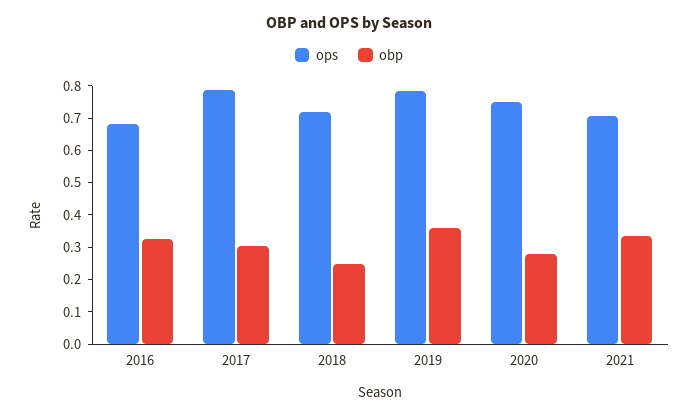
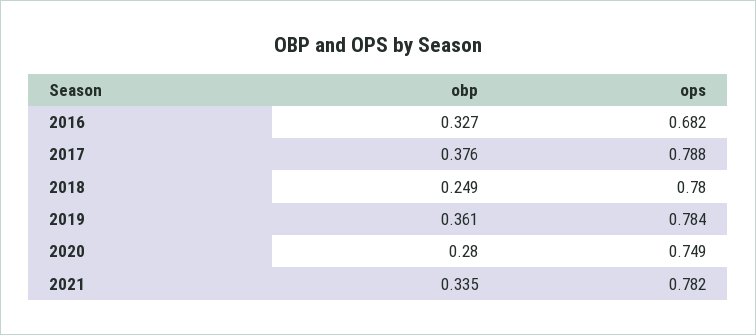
obp, 2017: 0.3 -> 0.376
ops, 2018: 0.725 -> 0.78
ops, 2021: 0.7 -> 0.782

